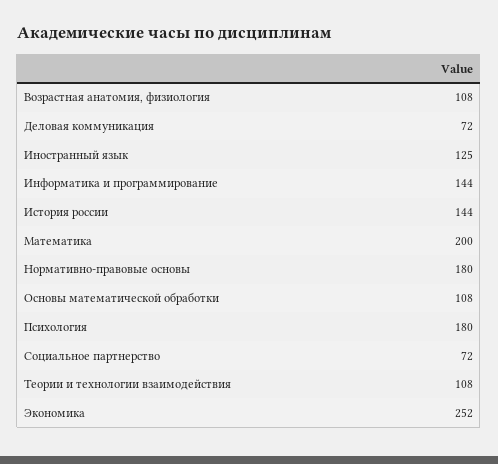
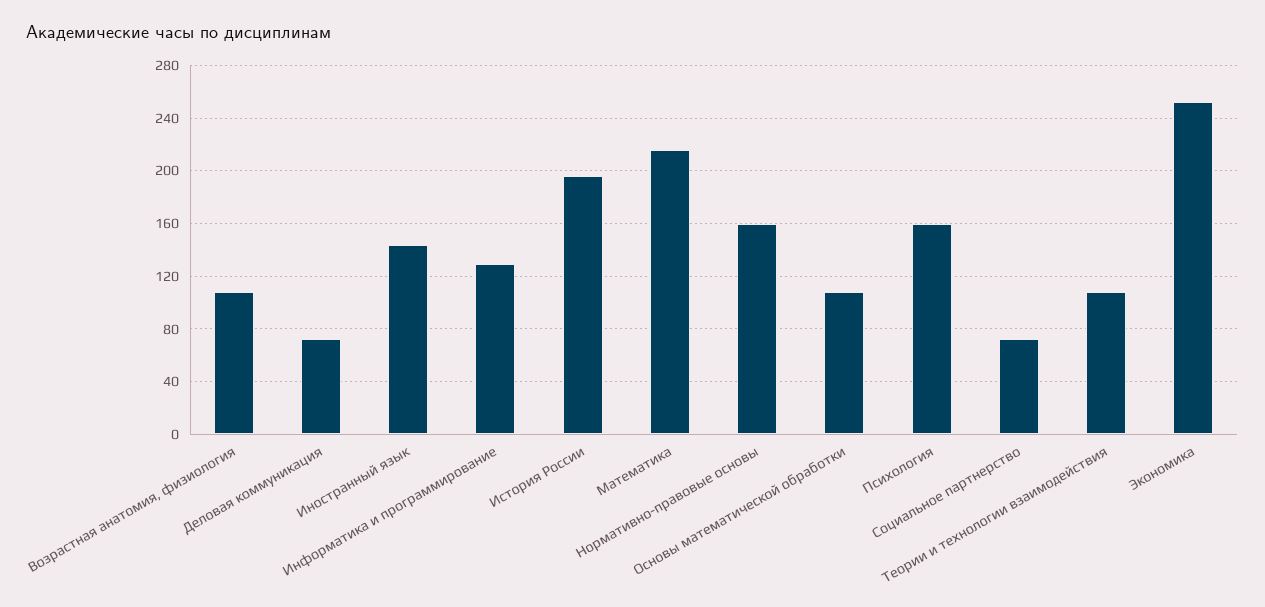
Иностранный язык: 125 -> 145
Информатика и программирование: 144 -> 130
История россии: 144 -> 195
Математика: 200 -> 215
Нормативно-правовые основы: 180 -> 160
Психология: 180 -> 160

